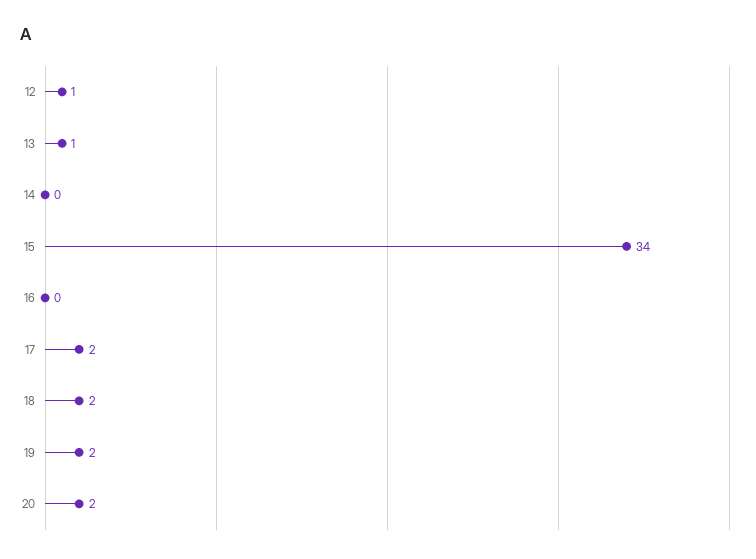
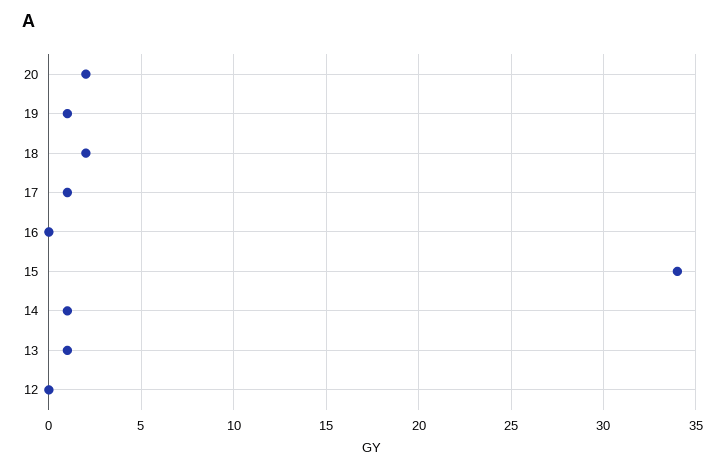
12: 1 -> 0
14: 0 -> 1
17: 2 -> 1
19: 2 -> 1

